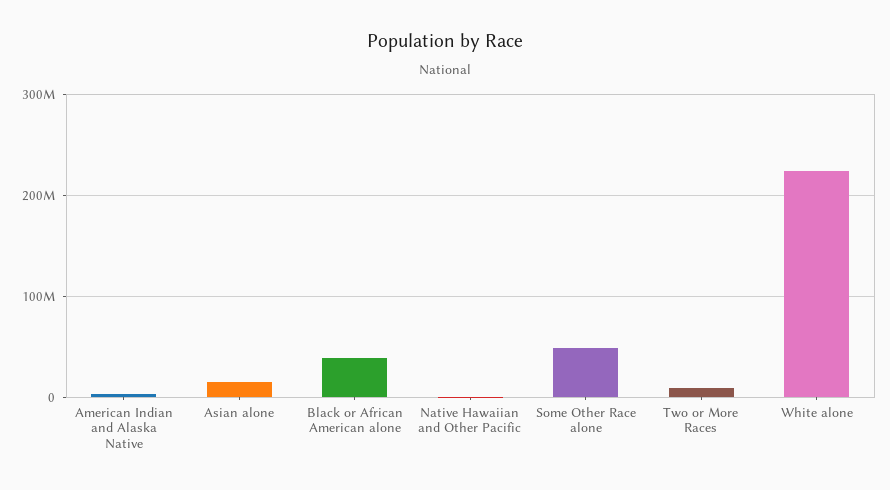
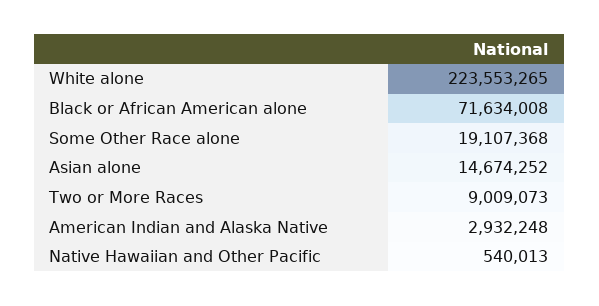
Black or African American alone: 40000000 -> 71634008
Some Other Race alone: 50000000 -> 19107368

